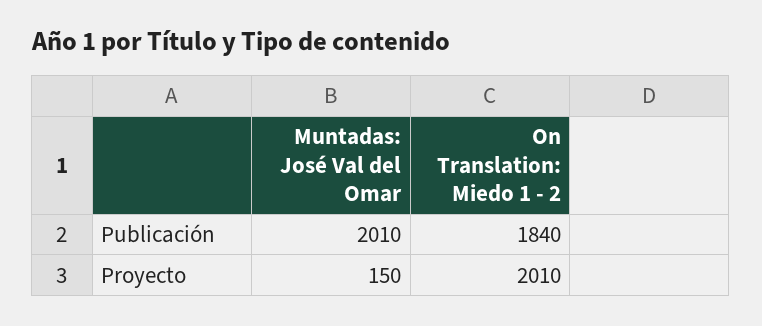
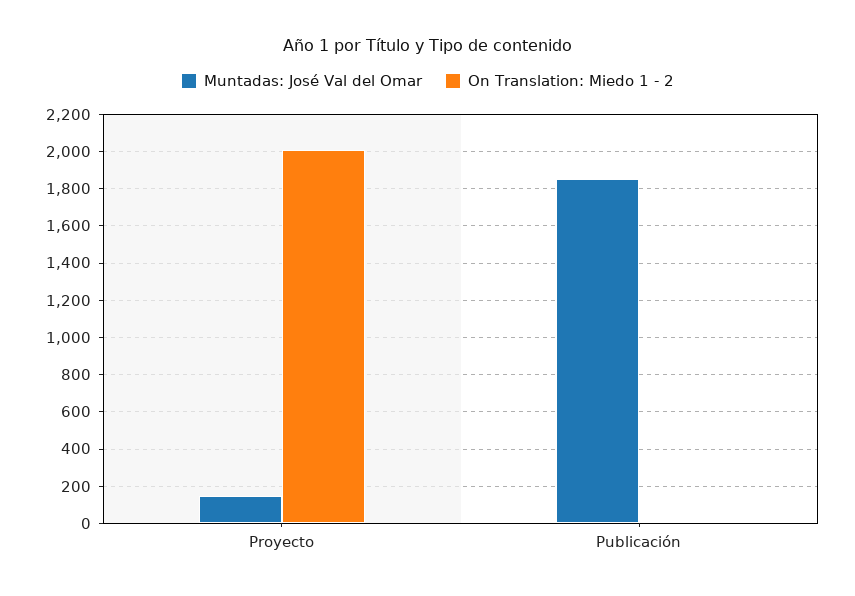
Muntadas: José Val del Omar, Publicación: 2010 -> 1850
On Translation: Miedo 1 - 2, Publicación: 1840 -> 0

